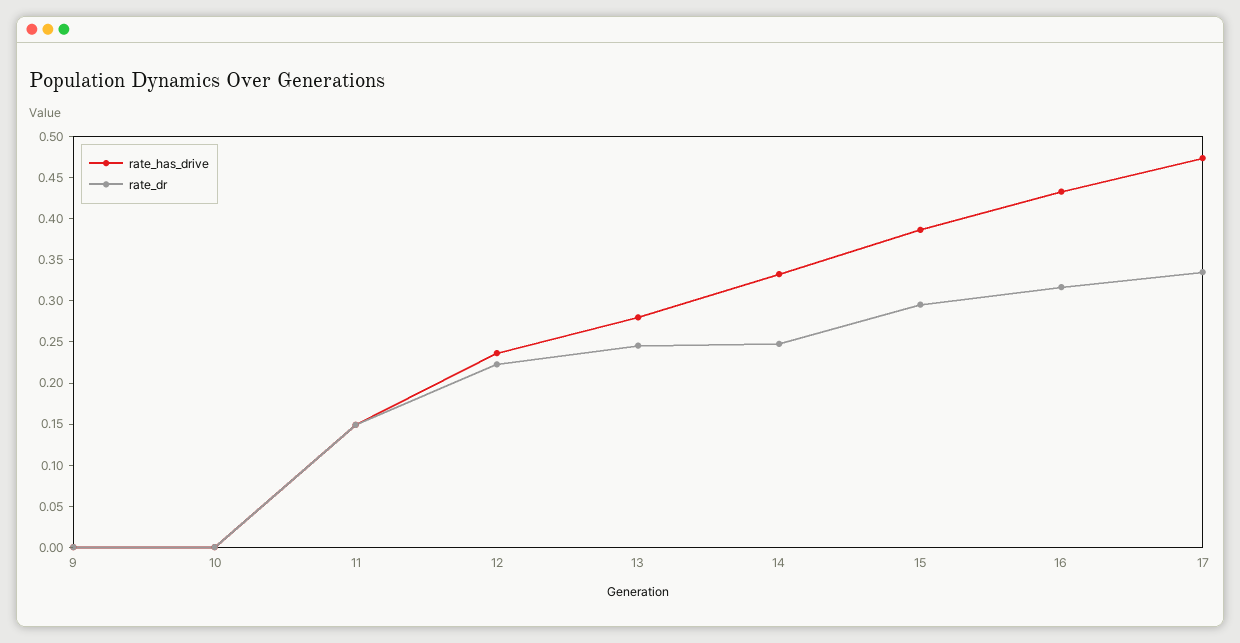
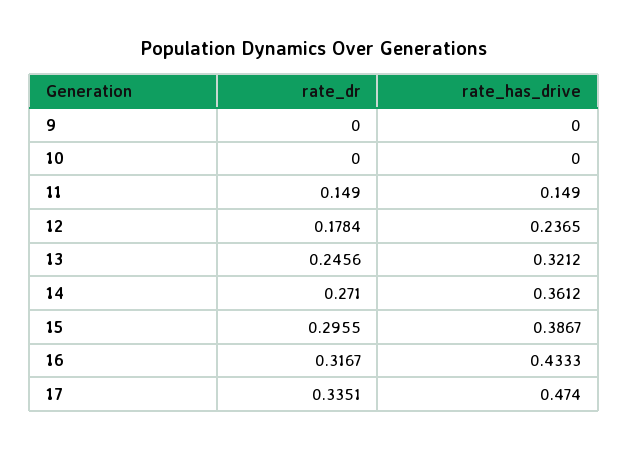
rate_dr, 12: 0.22 -> 0.1784
rate_has_drive, 13: 0.28 -> 0.3212
rate_has_drive, 14: 0.33 -> 0.3612
rate_dr, 14: 0.25 -> 0.271

